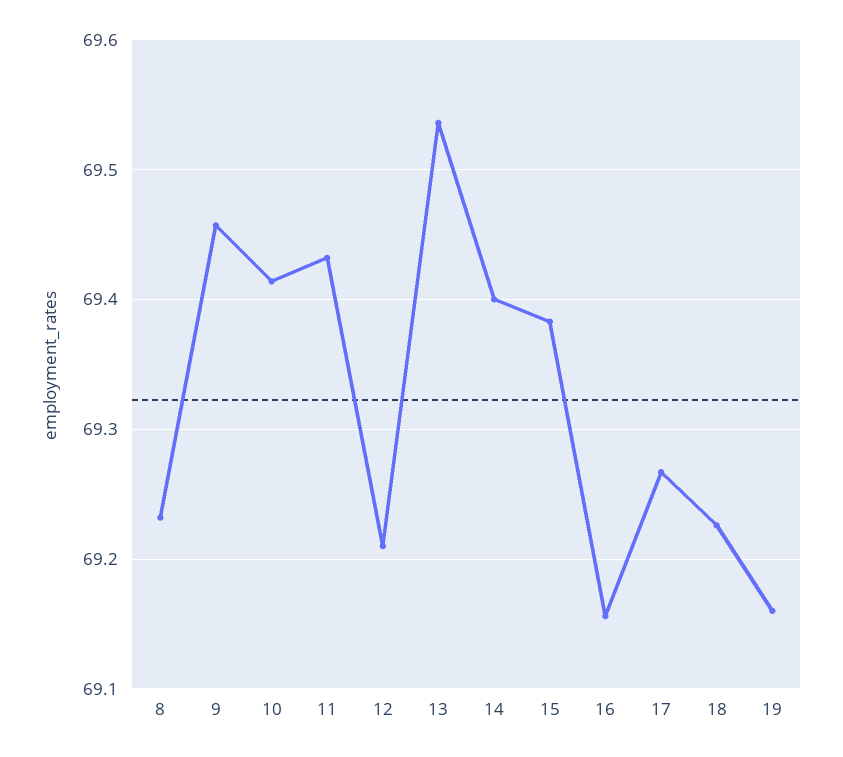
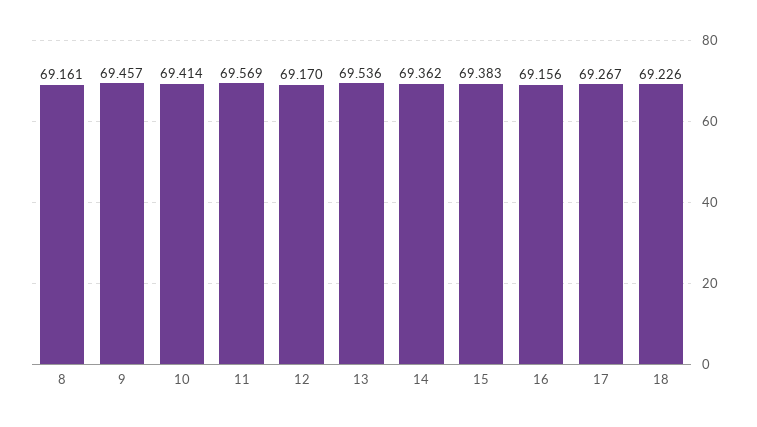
8: 69.23 -> 69.161
11: 69.43 -> 69.569
12: 69.21 -> 69.17
14: 69.4 -> 69.362
19: 69.16 -> none

